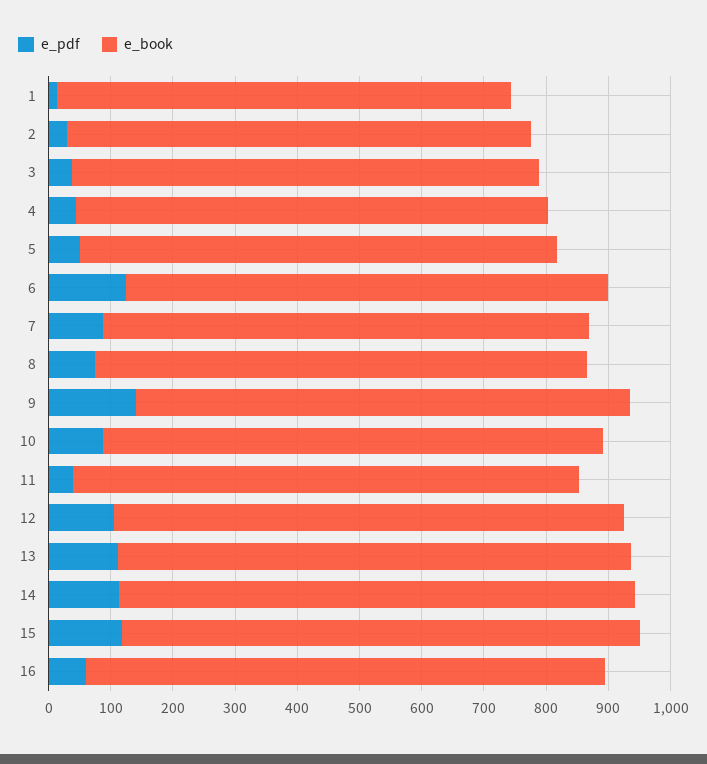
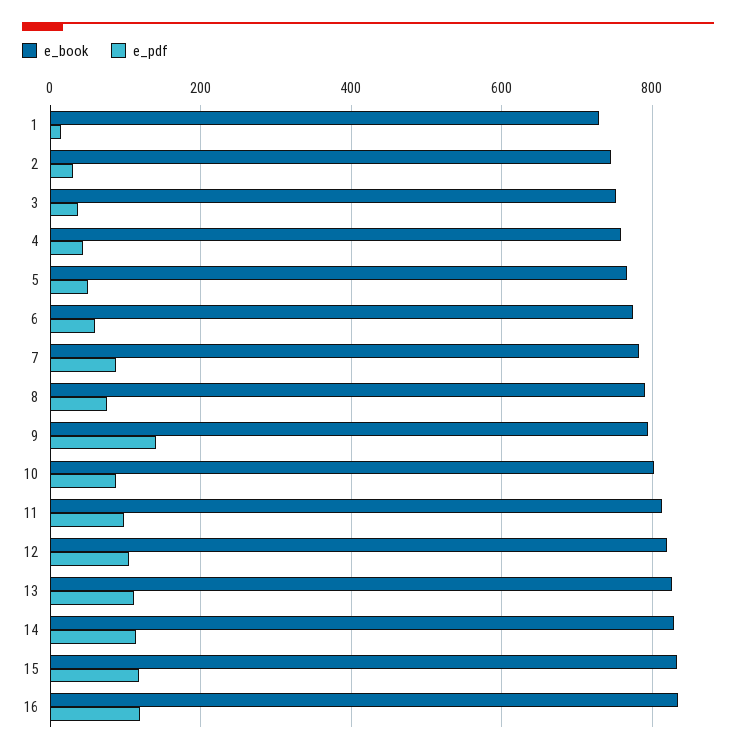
e_pdf, 6: 120 -> 60
e_pdf, 11: 40 -> 100
e_pdf, 16: 60 -> 120

